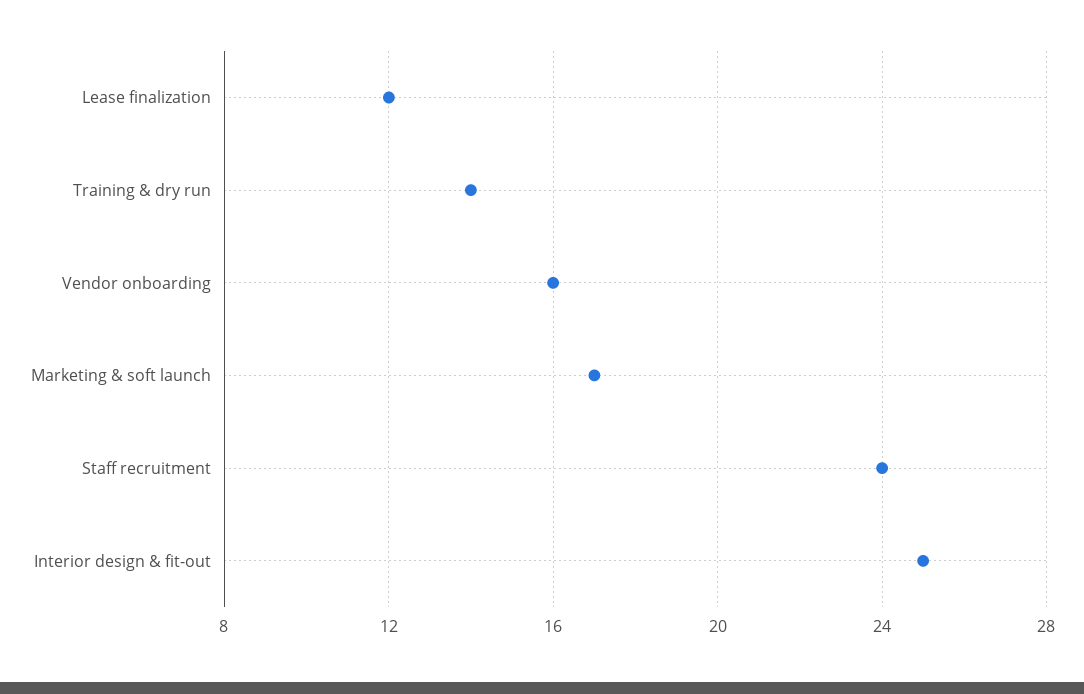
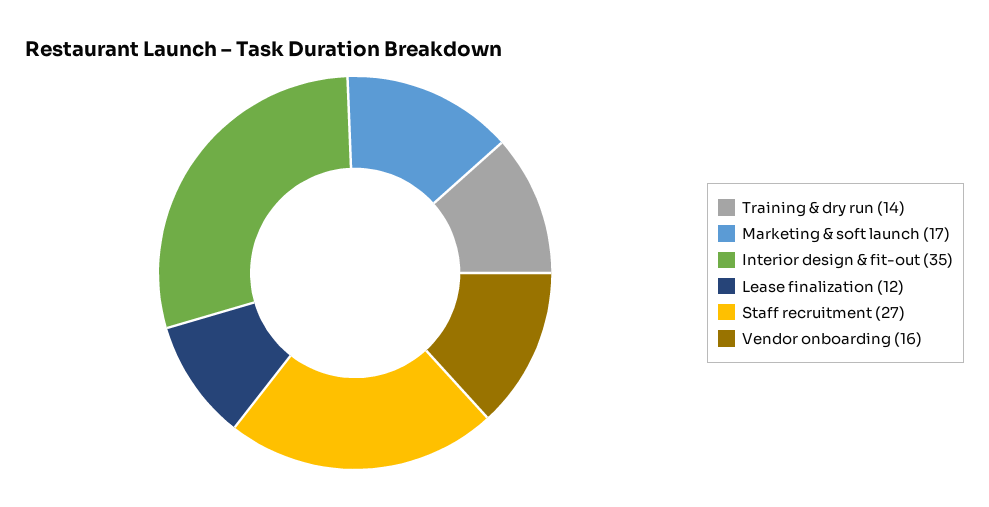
Staff recruitment: 24 -> 27
Interior design & fit-out: 25 -> 35

